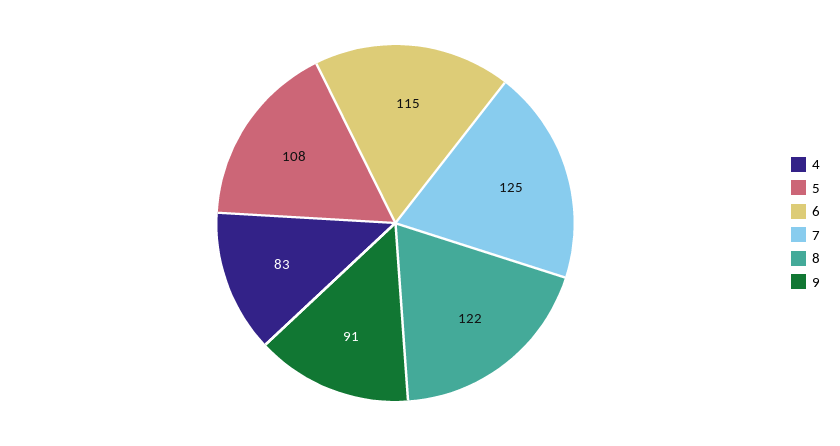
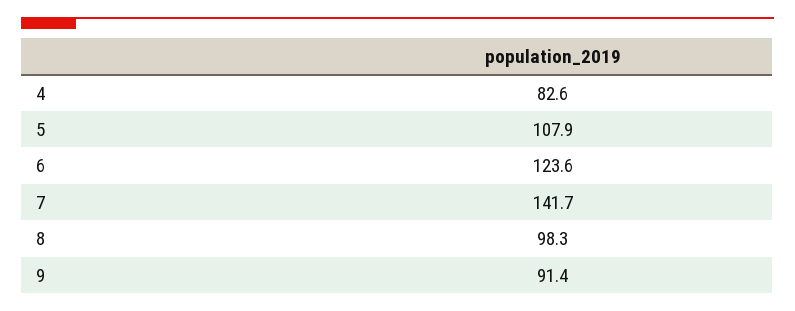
6: 115 -> 123.6
7: 125 -> 141.7
8: 122 -> 98.3

